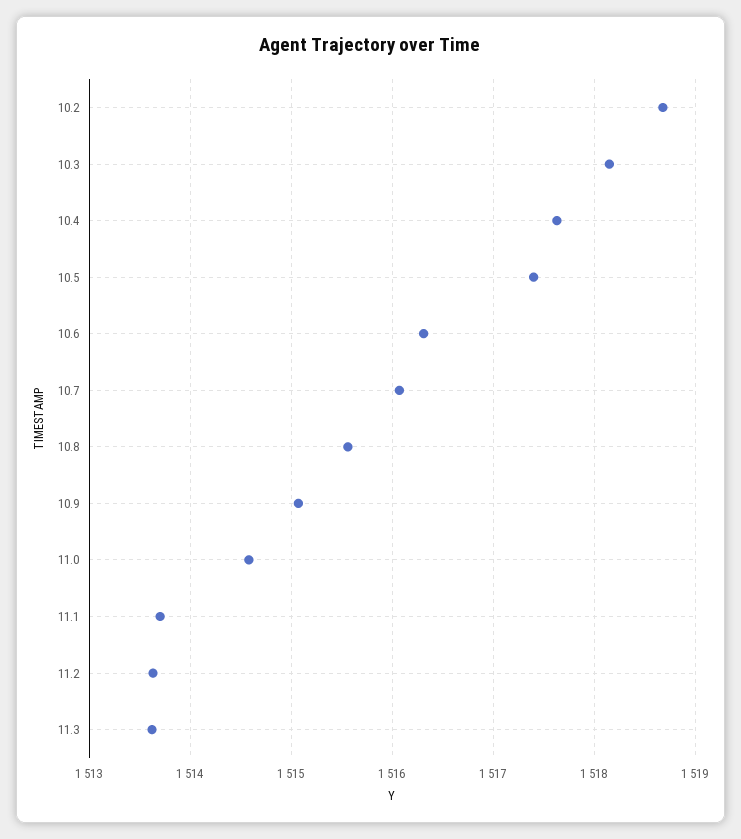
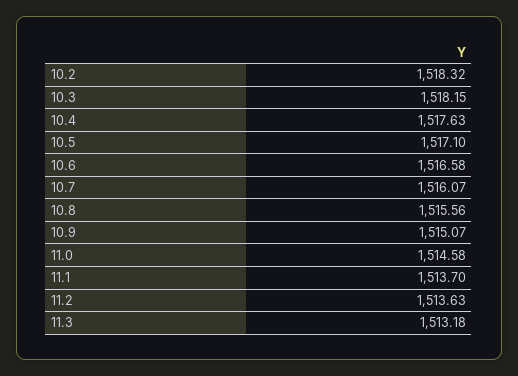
10.2: 1518.7 -> 1518.32
10.5: 1517.4 -> 1517.1
10.6: 1516.3 -> 1516.58
11.3: 1513.6 -> 1513.18

